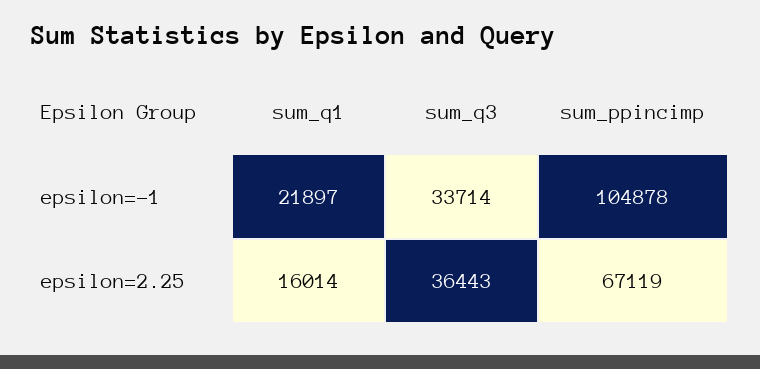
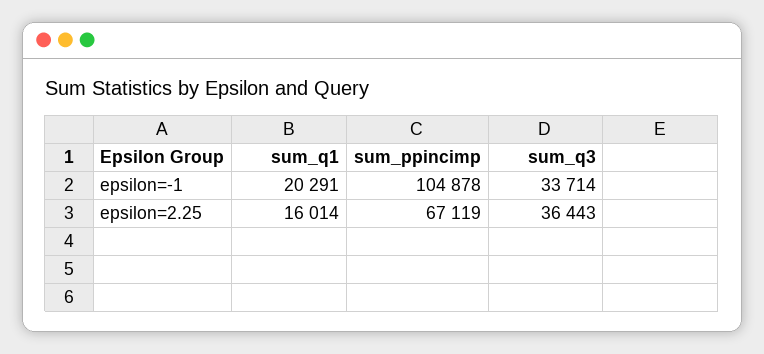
sum_q1, epsilon=-1: 21897 -> 20291

